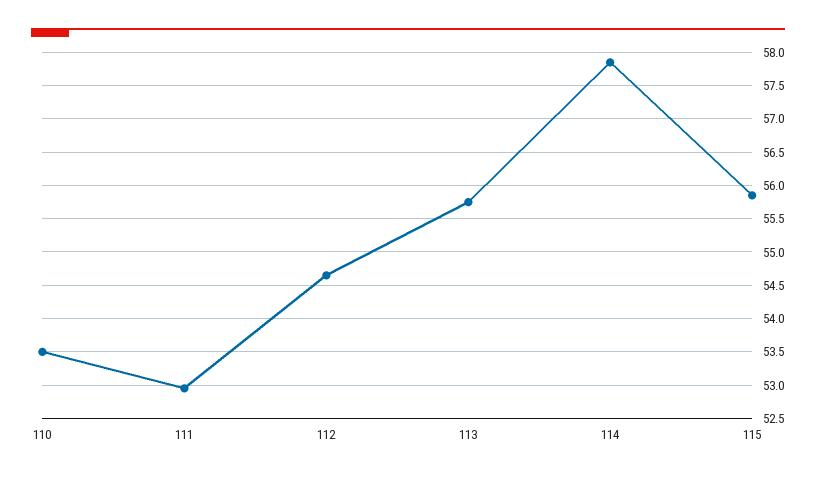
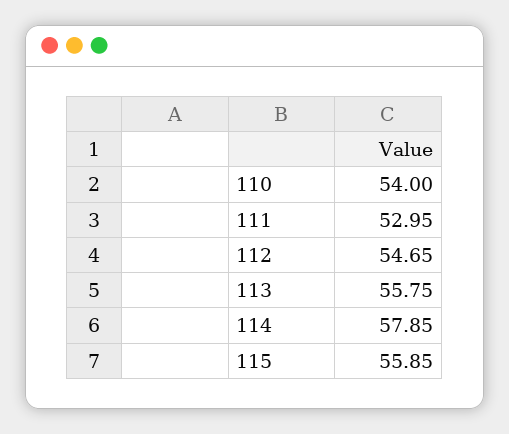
110: 53.5 -> 54

